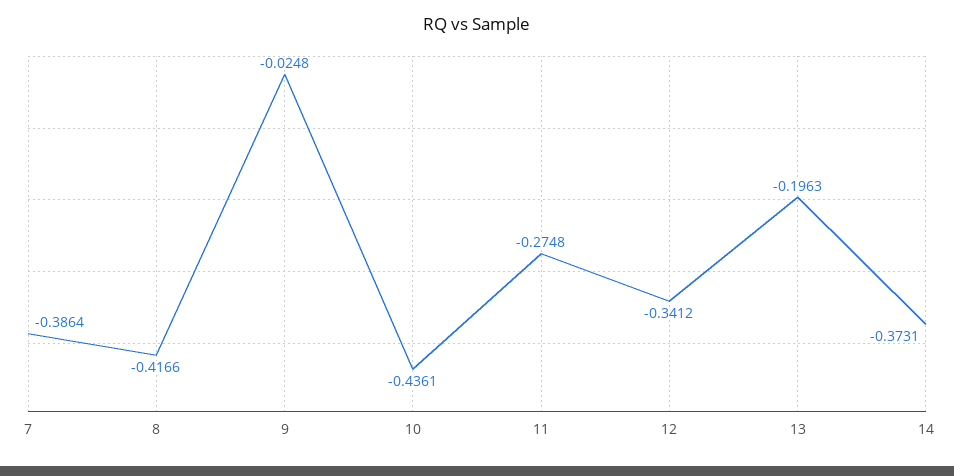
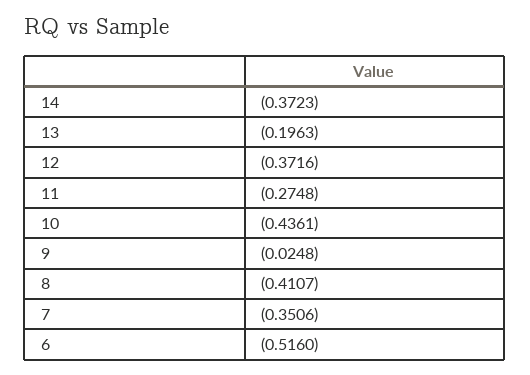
7: -0.3864 -> -0.3506
8: -0.4166 -> -0.4107
12: -0.3412 -> -0.3716
14: -0.3731 -> -0.3723
6: none -> -0.516

